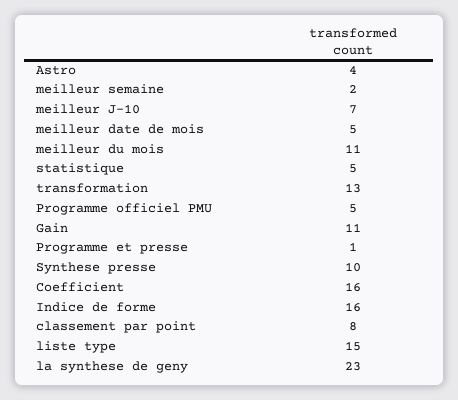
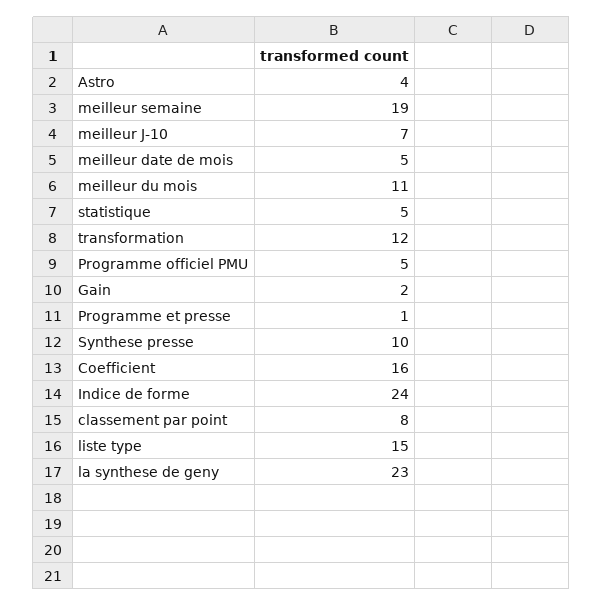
meilleur semaine: 2 -> 19
transformation: 13 -> 12
Gain: 11 -> 2
Indice de forme: 16 -> 24

